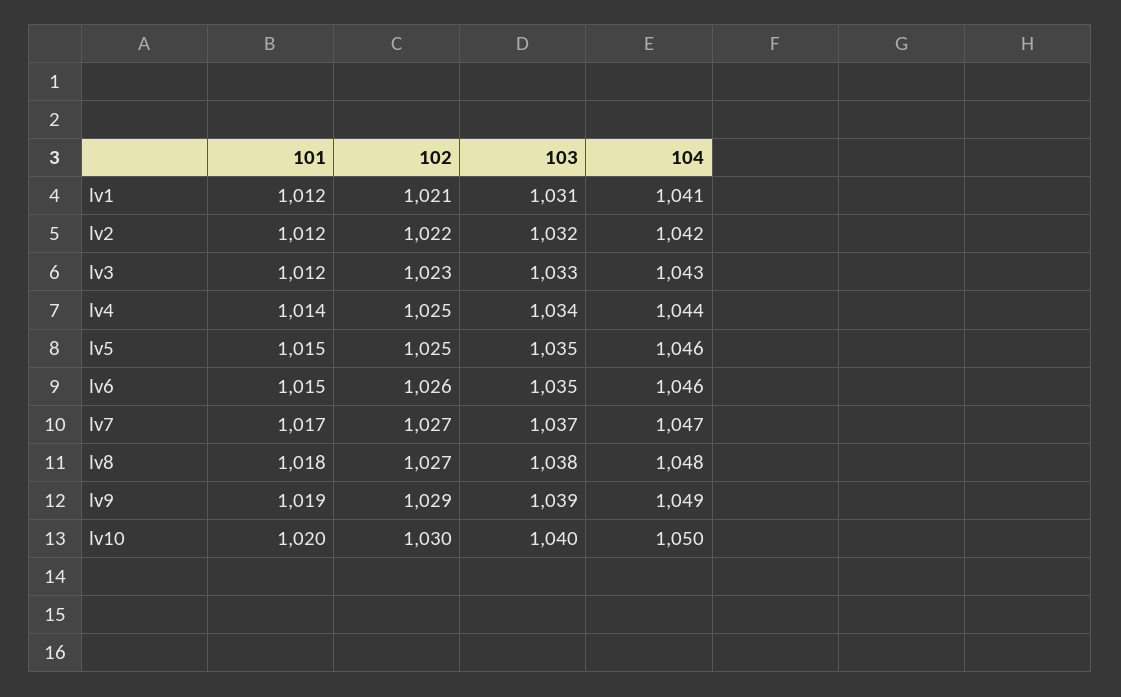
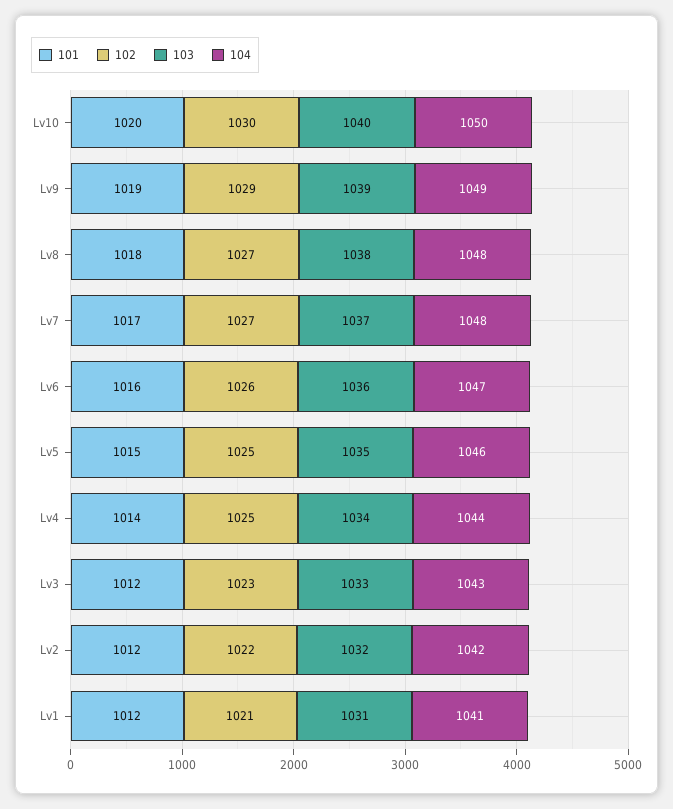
101, lv6: 1015 -> 1016
103, lv6: 1035 -> 1036
104, lv6: 1046 -> 1047
104, lv7: 1047 -> 1048

